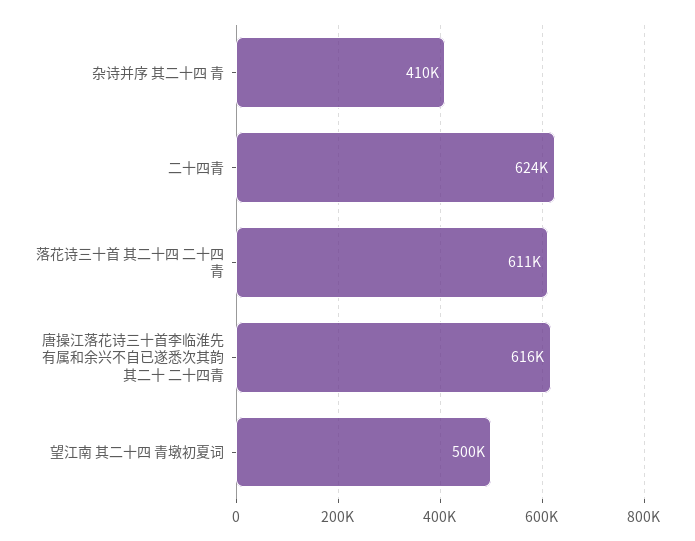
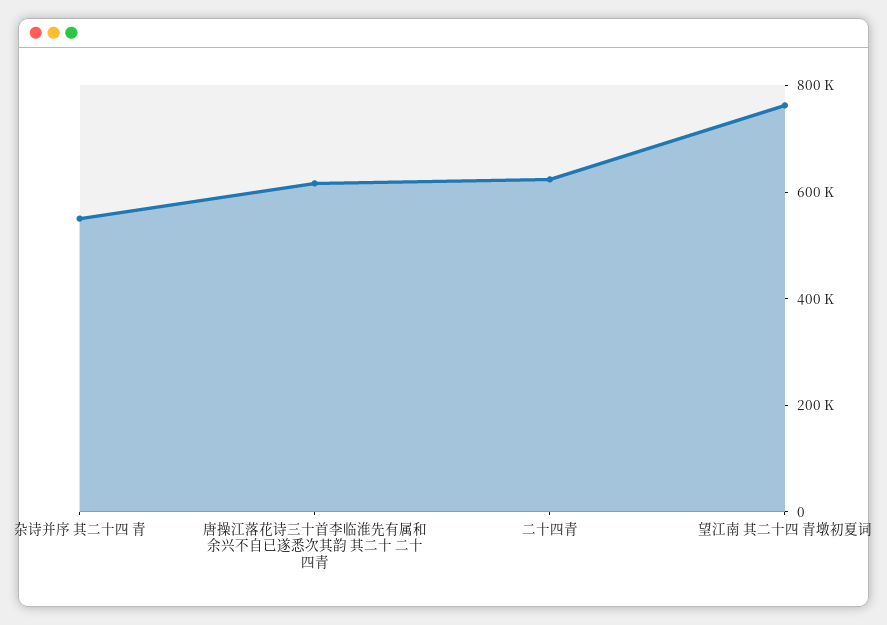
杂诗并序 其二十四 青: 410000 -> 550000
落花诗三十首 其二十四 二十四青: 611000 -> none
望江南 其二十四 青墩初夏词: 500000 -> 750000

